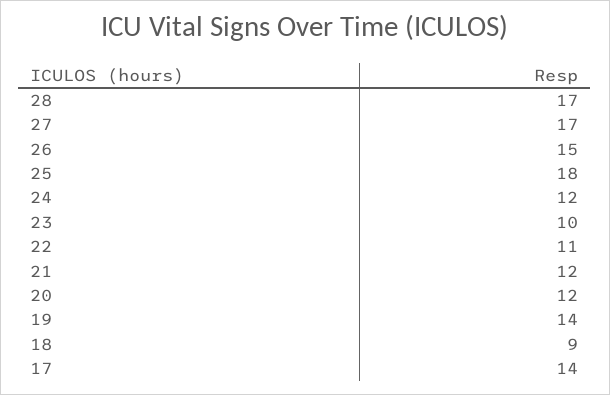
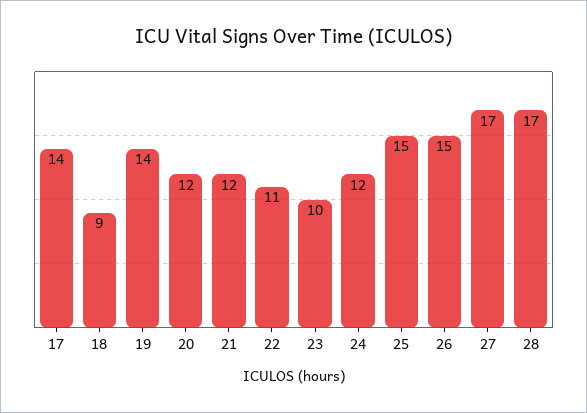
25: 18 -> 15

